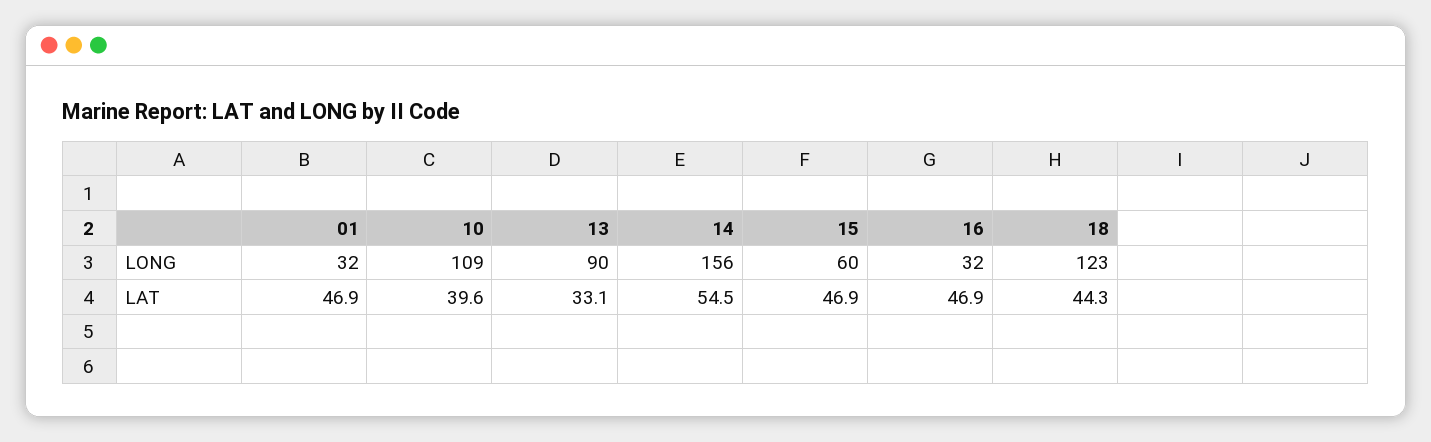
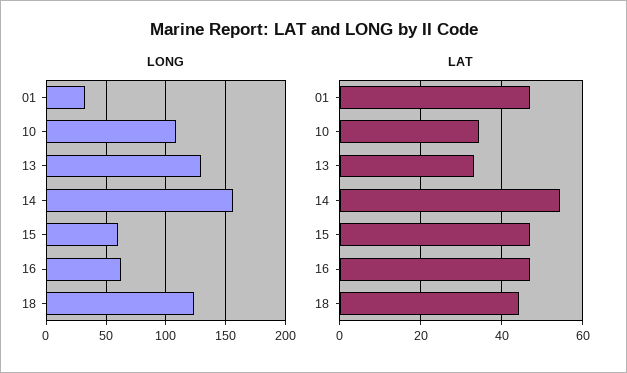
LONG, 13: 90 -> 130
LONG, 16: 32 -> 60
LAT, 10: 39.6 -> 34

